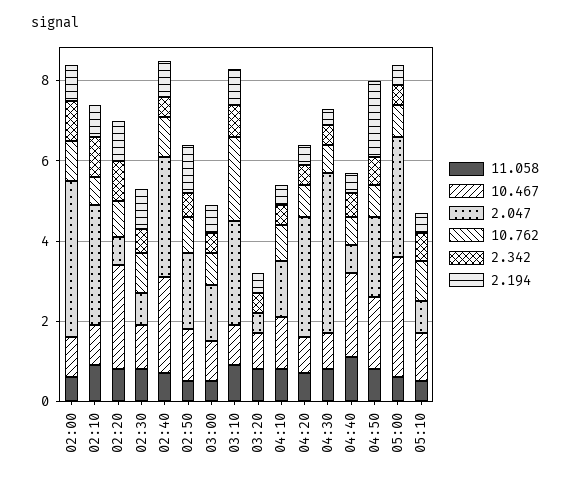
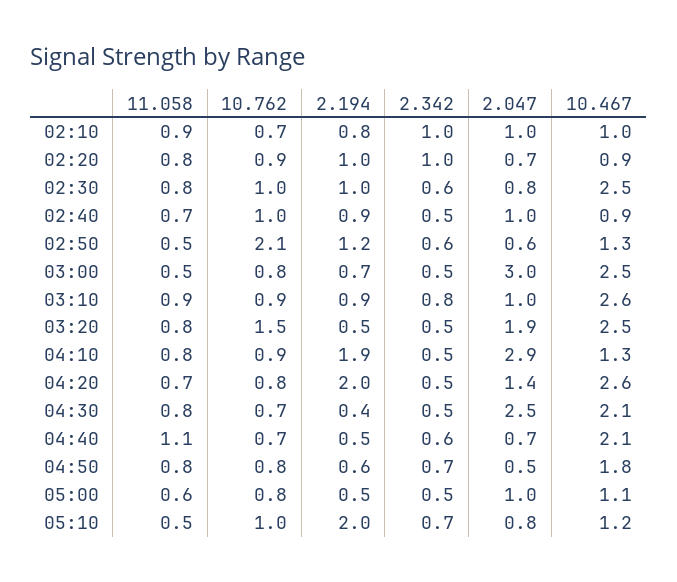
11.058, 02:00: 0.5 -> none
10.467, 02:00: 1 -> none
2.047, 02:00: 4 -> none
10.762, 02:00: 1 -> none
2.342, 02:00: 1 -> none
2.194, 02:00: 1 -> none
2.047, 02:10: 3 -> 1
10.467, 02:20: 2.5 -> 0.9
10.467, 02:30: 1 -> 2.5
10.467, 02:40: 2.5 -> 0.9
2.047, 02:40: 3 -> 1
2.047, 02:50: 2 -> 0.6
10.762, 02:50: 1 -> 2.1
10.467, 03:00: 1 -> 2.5
2.047, 03:00: 1.5 -> 3
10.467, 03:10: 1 -> 2.6
2.047, 03:10: 2.5 -> 1
10.762, 03:10: 2 -> 0.9
10.467, 03:20: 1 -> 2.5
2.047, 03:20: 0.5 -> 1.9
10.762, 03:20: 0 -> 1.5
2.047, 04:10: 1.5 -> 2.9
2.194, 04:10: 0.5 -> 1.9
10.467, 04:20: 1 -> 2.6
2.047, 04:20: 3 -> 1.4
2.194, 04:20: 0.5 -> 2
10.467, 04:30: 1 -> 2.1
2.047, 04:30: 4 -> 2.5
2.047, 04:50: 2 -> 0.5
2.194, 04:50: 2 -> 0.6
10.467, 05:00: 3 -> 1.1
2.047, 05:00: 3 -> 1
2.194, 05:10: 0.5 -> 2

